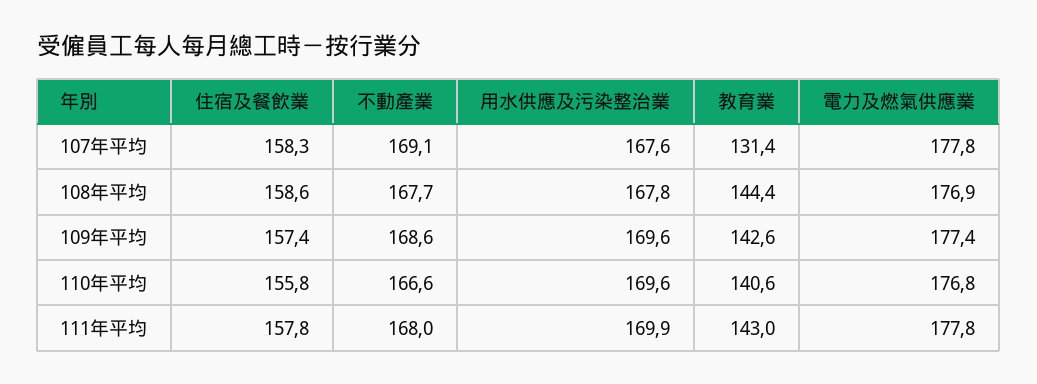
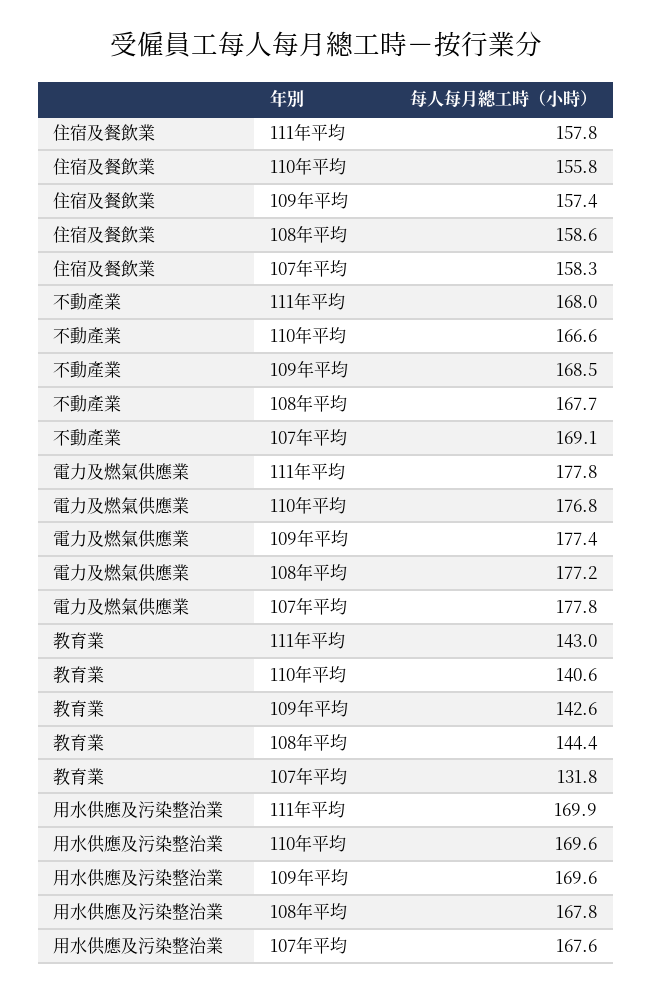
教育業, 107年平均: 131.4 -> 131.8
電力及燃氣供應業, 108年平均: 176.9 -> 177.2
不動產業, 109年平均: 168.6 -> 168.5

